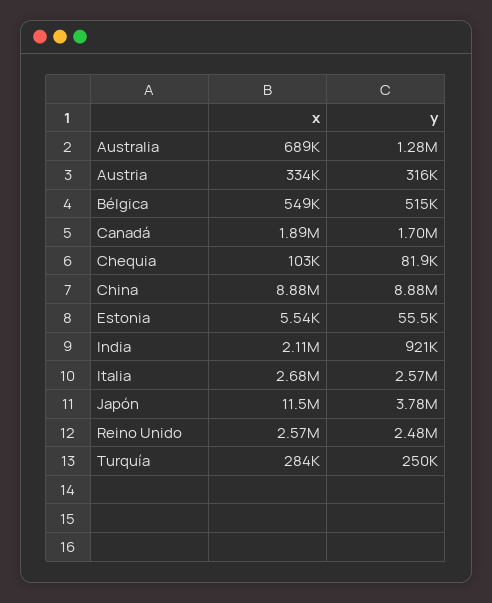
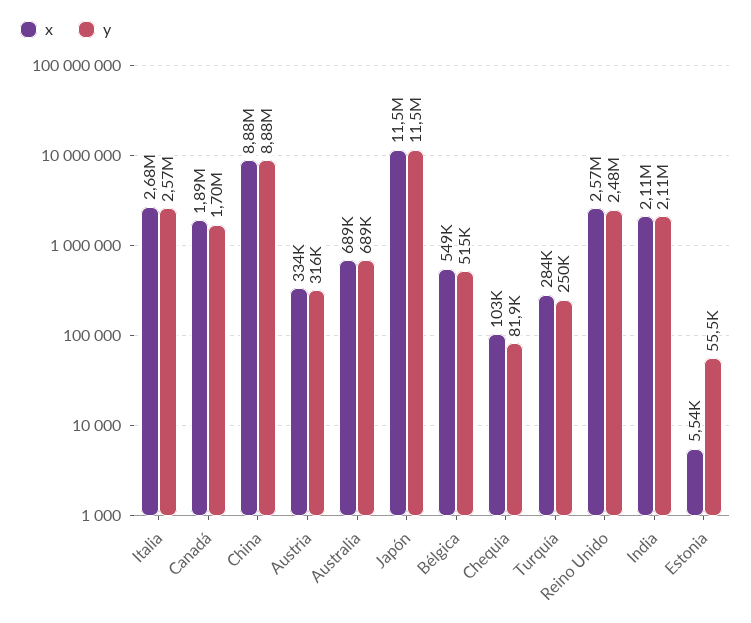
y, Australia: 1280000 -> 689000
y, India: 921000 -> 2110000
y, Japón: 3780000 -> 11500000

